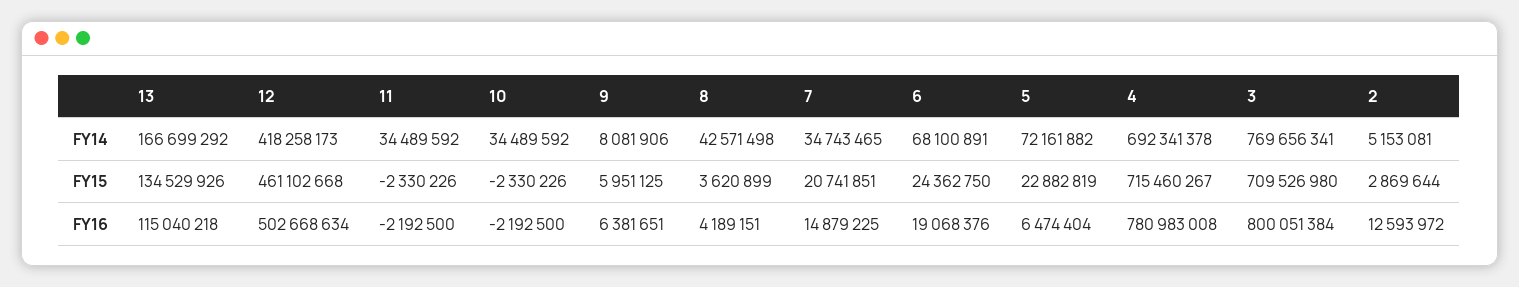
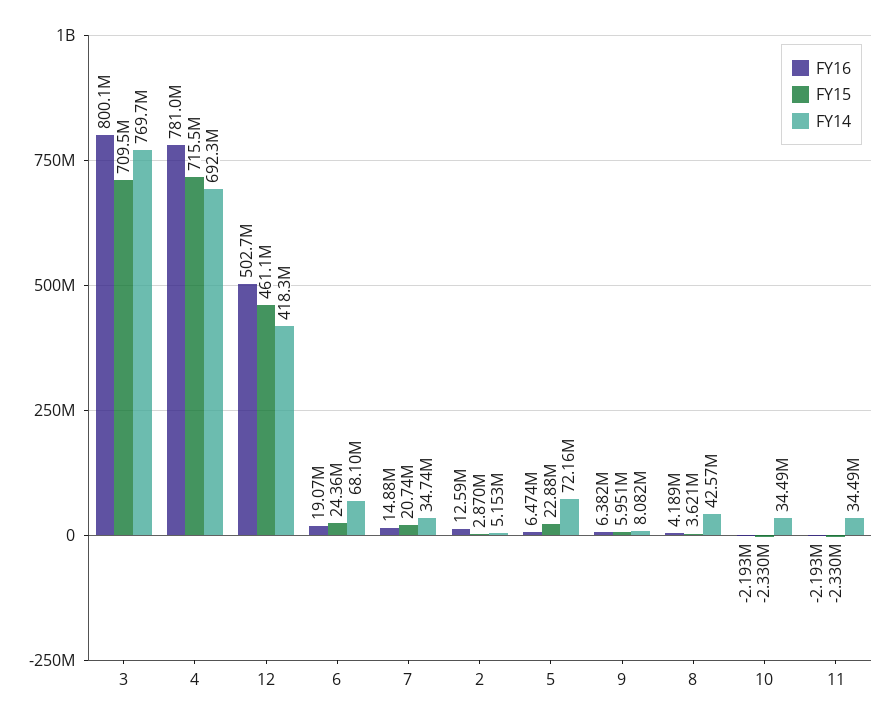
FY14, 13: 166699292 -> none
FY15, 13: 134529926 -> none
FY16, 13: 115040218 -> none

